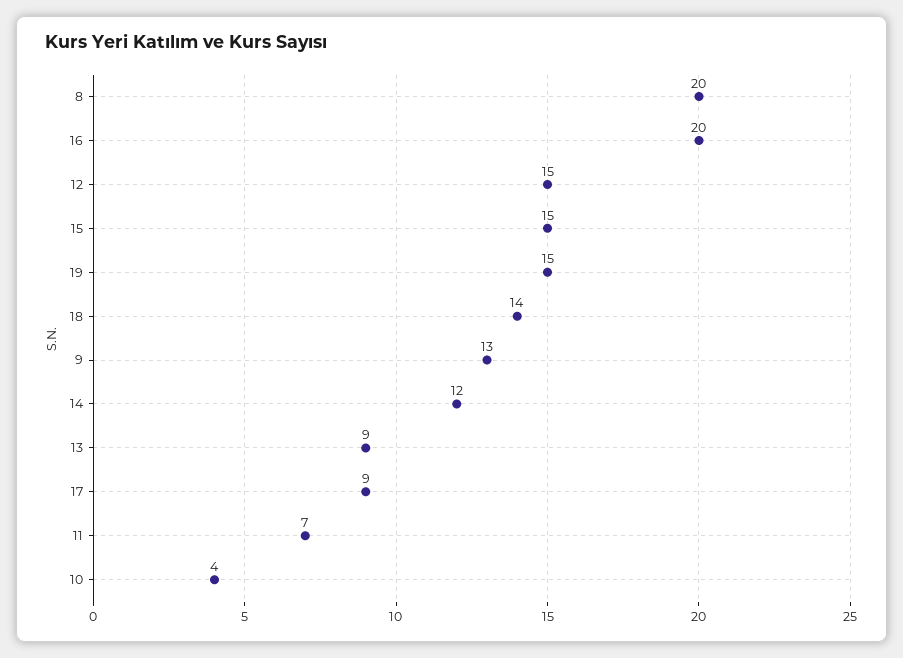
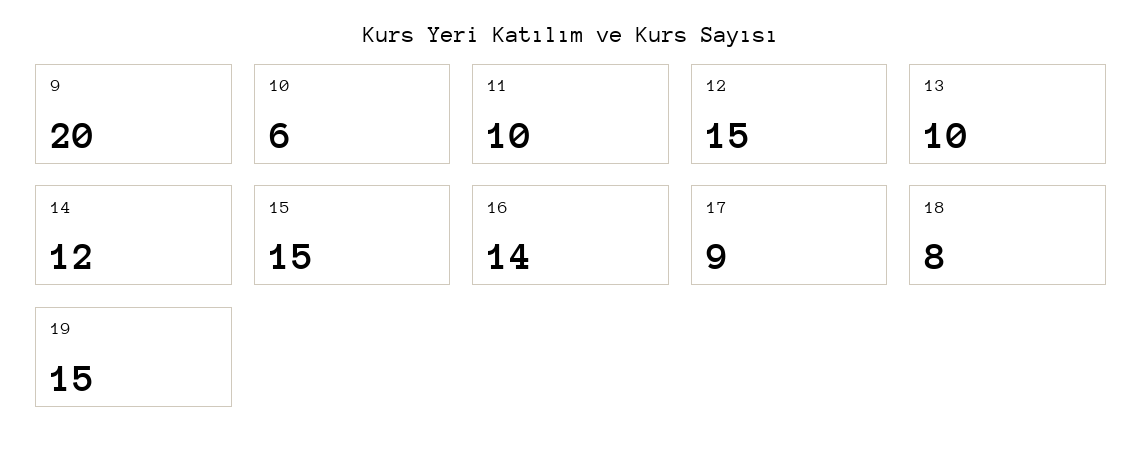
8: 20 -> none
16: 20 -> 14
18: 14 -> 8
9: 13 -> 20
13: 9 -> 10
11: 7 -> 10
10: 4 -> 6

